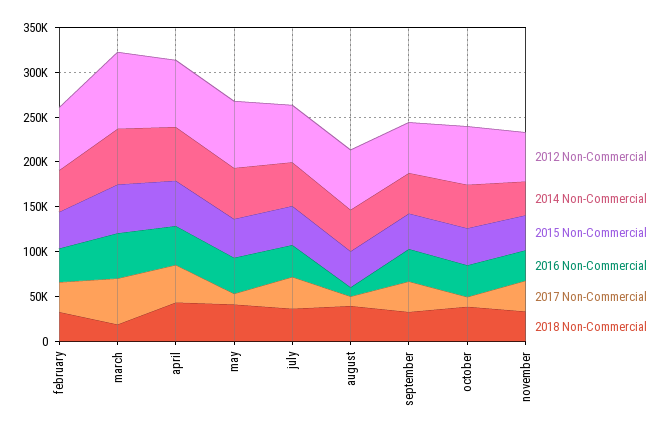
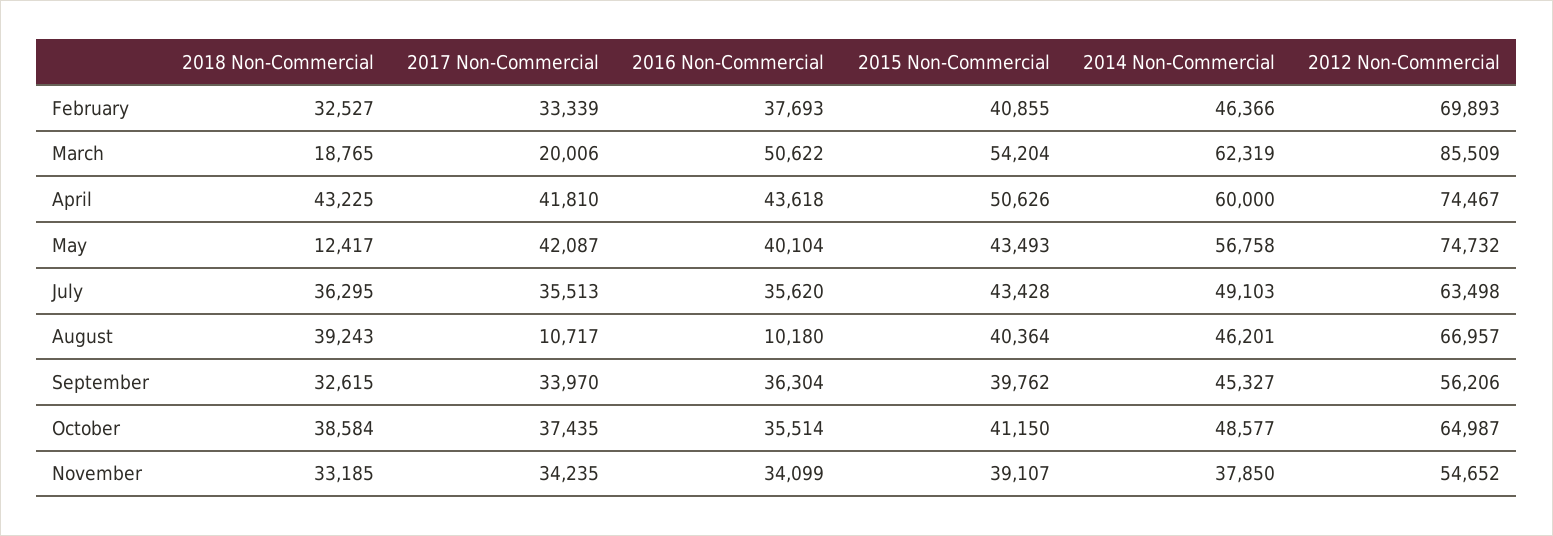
2017 Non-Commercial, march: 50000 -> 20006
2017 Non-Commercial, may: 10000 -> 42087
2018 Non-Commercial, may: 40000 -> 12417
2017 Non-Commercial, october: 10000 -> 37435

